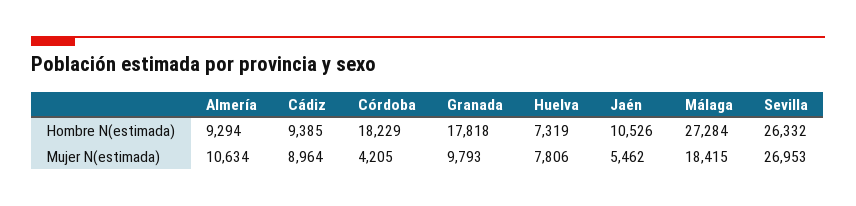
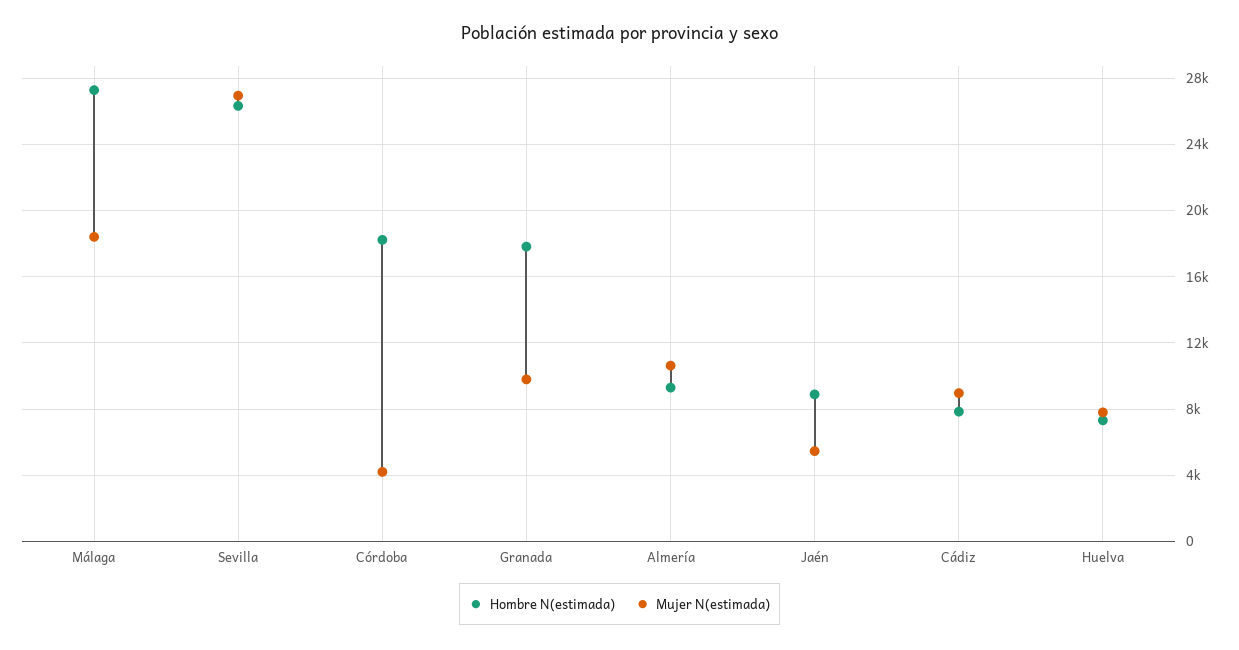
Hombre N(estimada), Cádiz: 9385 -> 8000
Hombre N(estimada), Jaén: 10526 -> 9000

